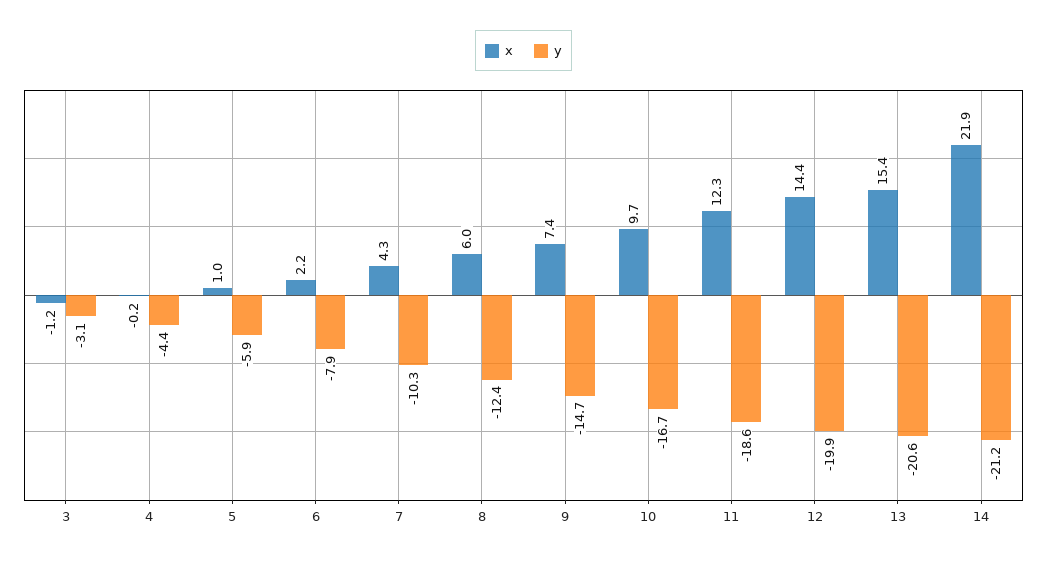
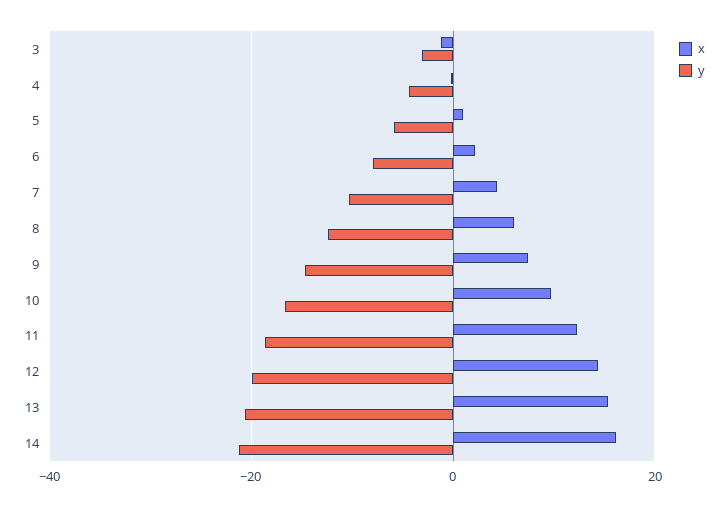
x, 14: 21.9 -> 16

